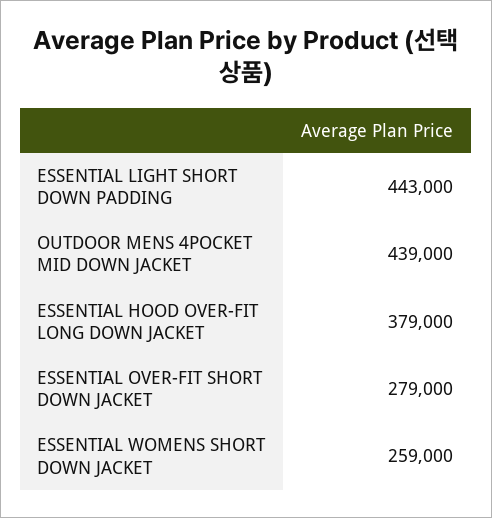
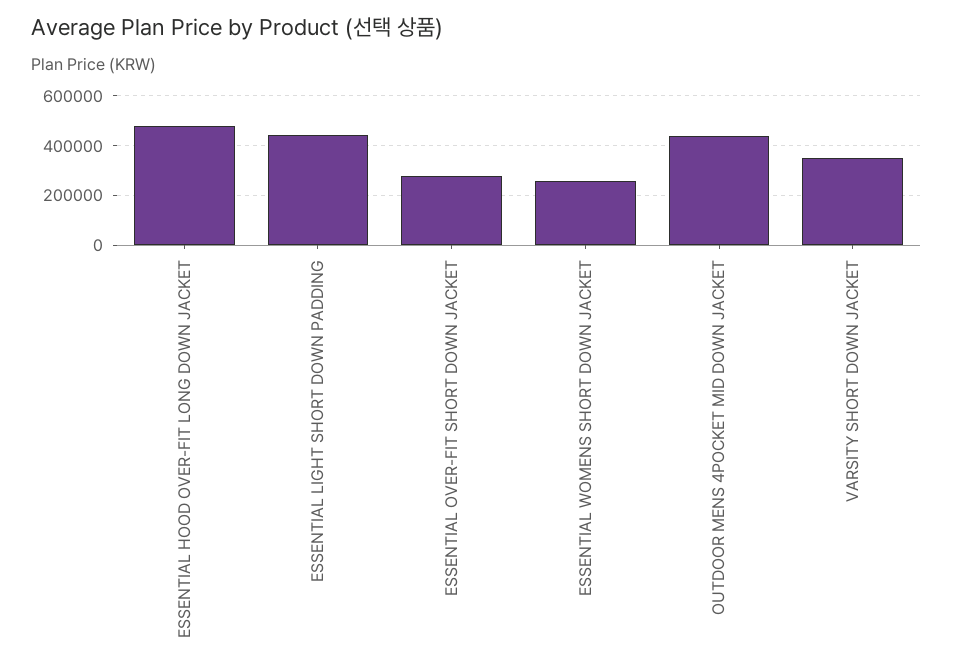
ESSENTIAL HOOD OVER-FIT LONG DOWN JACKET: 379000 -> 475000
VARSITY SHORT DOWN JACKET: none -> 350000

